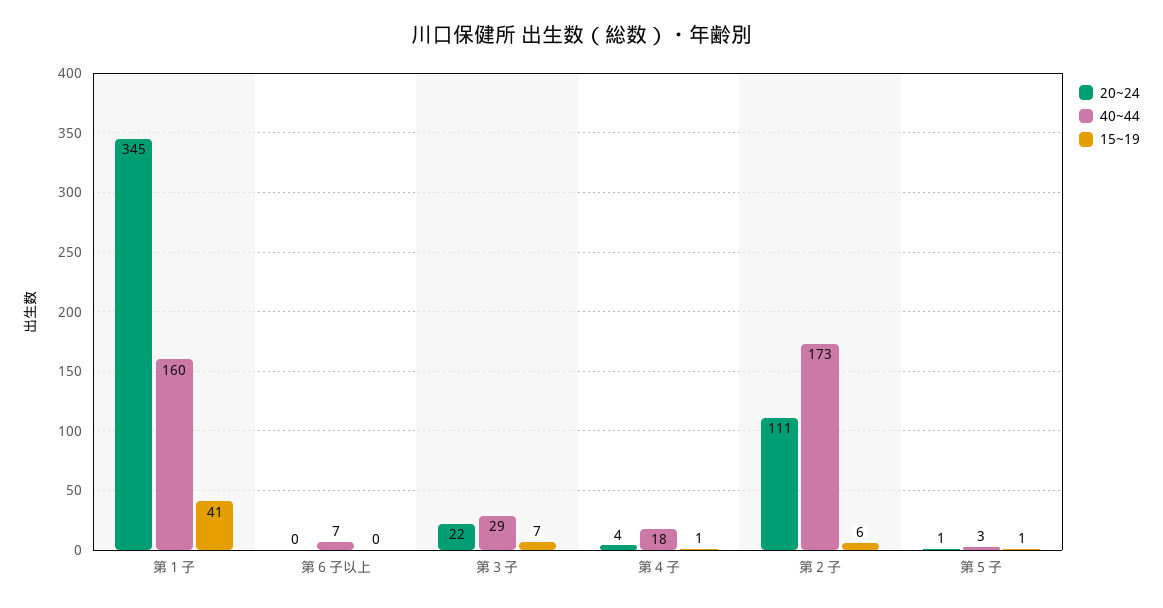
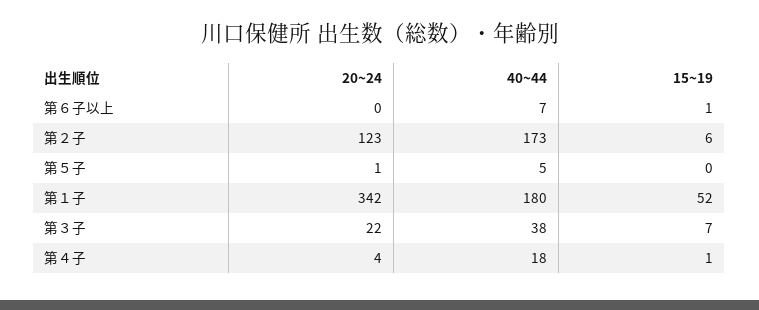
20~24, 第１子: 345 -> 342
40~44, 第１子: 160 -> 180
15~19, 第１子: 41 -> 52
15~19, 第６子以上: 0 -> 1
40~44, 第３子: 29 -> 38
20~24, 第２子: 111 -> 123
40~44, 第５子: 3 -> 5
15~19, 第５子: 1 -> 0

